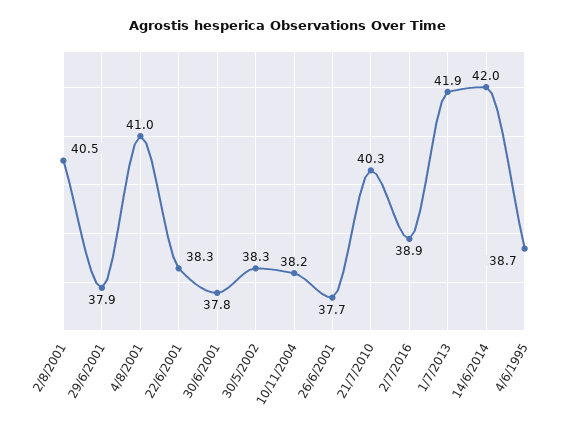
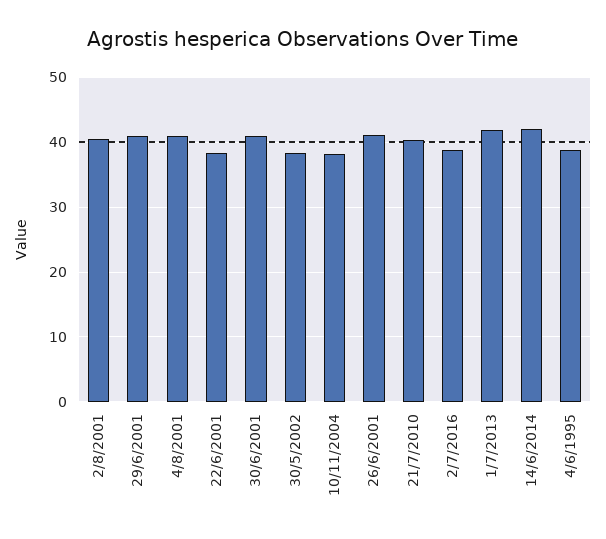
29/6/2001: 37.9 -> 41
30/6/2001: 37.8 -> 41
26/6/2001: 37.7 -> 41

